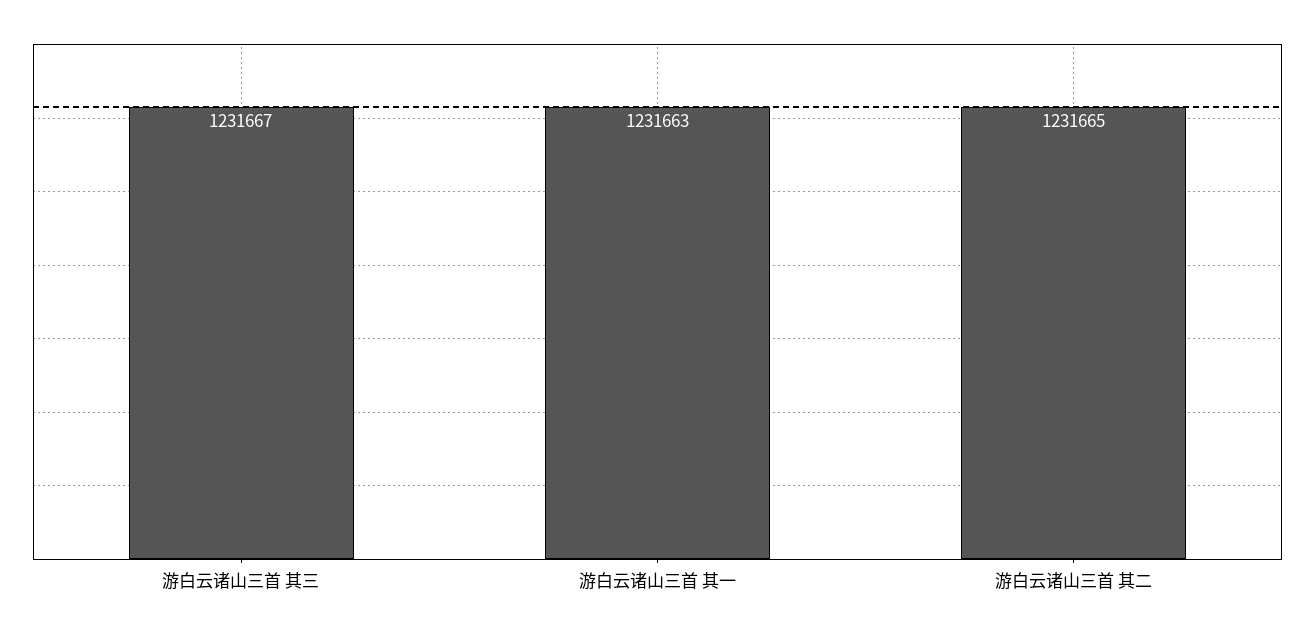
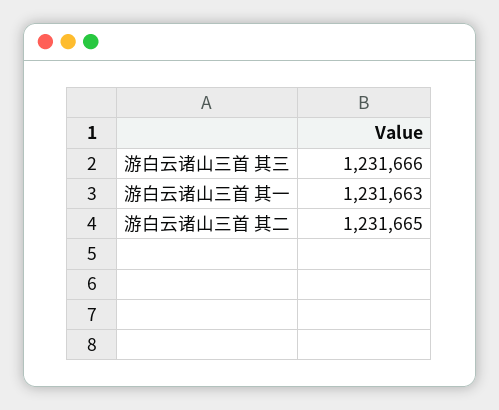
游白云诸山三首 其三: 1231667 -> 1231666

